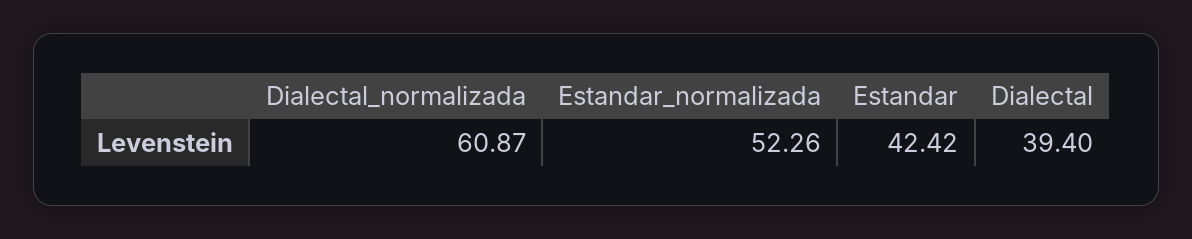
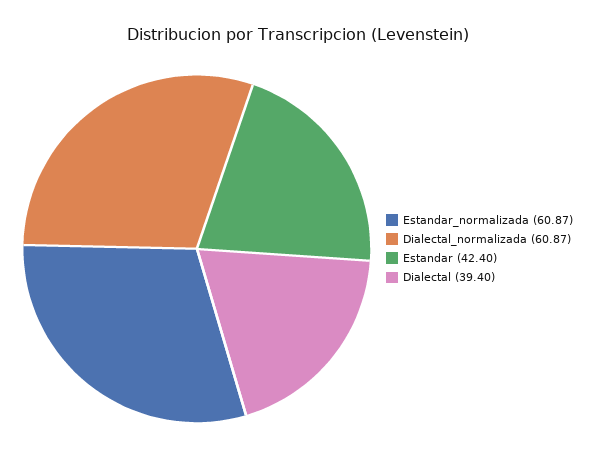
Estandar_normalizada: 52.26 -> 60.87
Estandar: 42.42 -> 42.4

